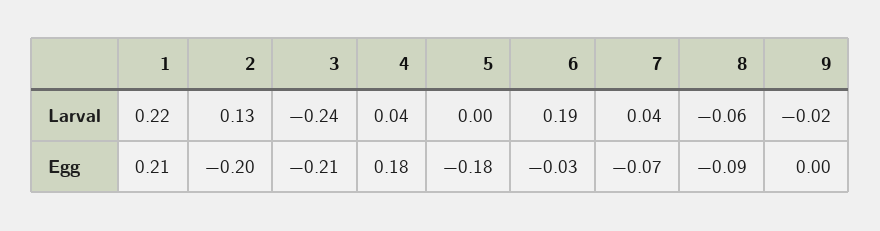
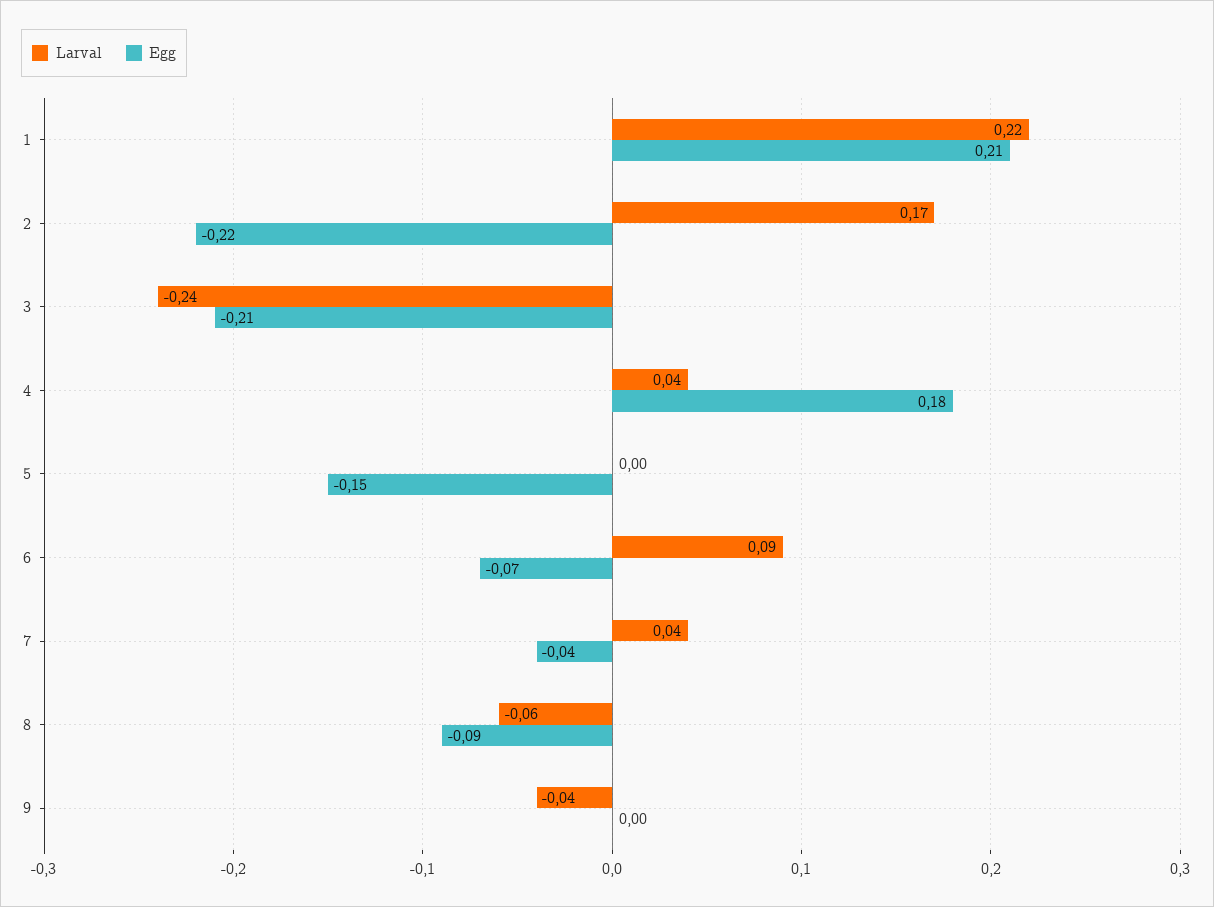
Larval, 2: 0.13 -> 0.17
Larval, 6: 0.19 -> 0.09
Larval, 9: -0.02 -> -0.04
Egg, 2: -0.2 -> -0.22
Egg, 5: -0.18 -> -0.15
Egg, 6: -0.03 -> -0.07
Egg, 7: -0.07 -> -0.04

